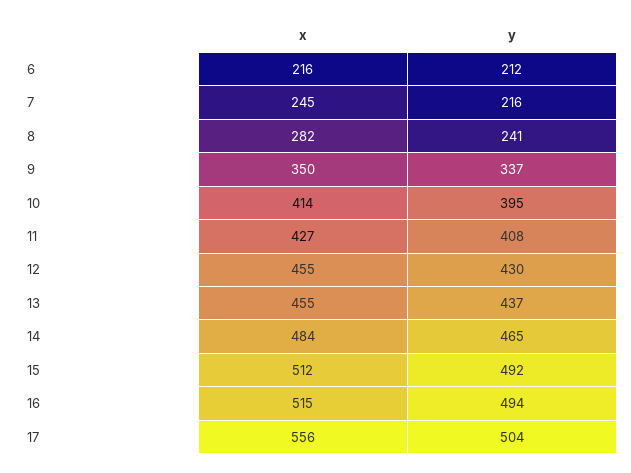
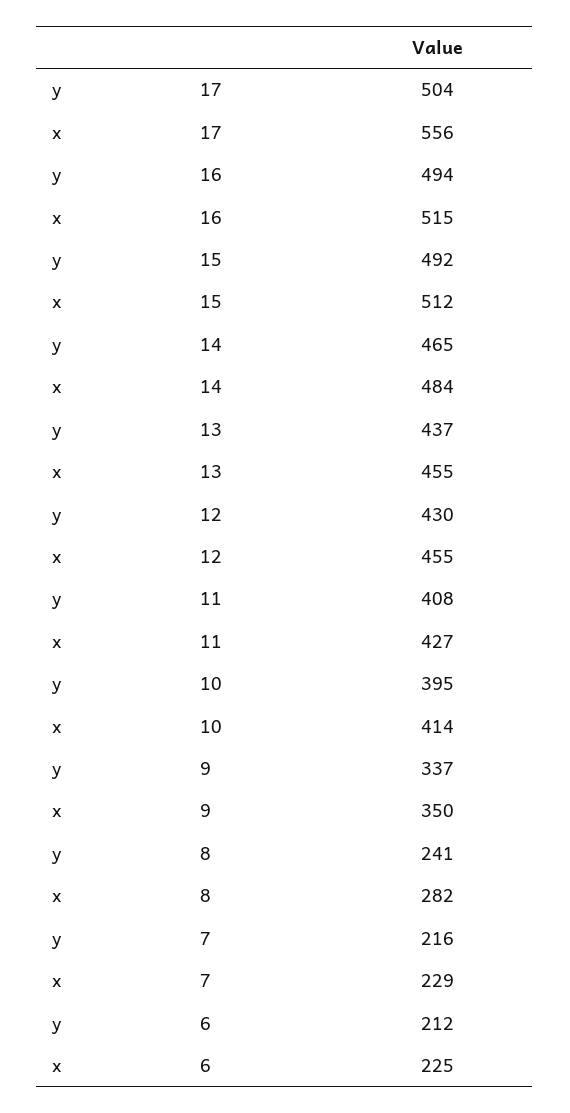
x, 6: 216 -> 225
x, 7: 245 -> 229

